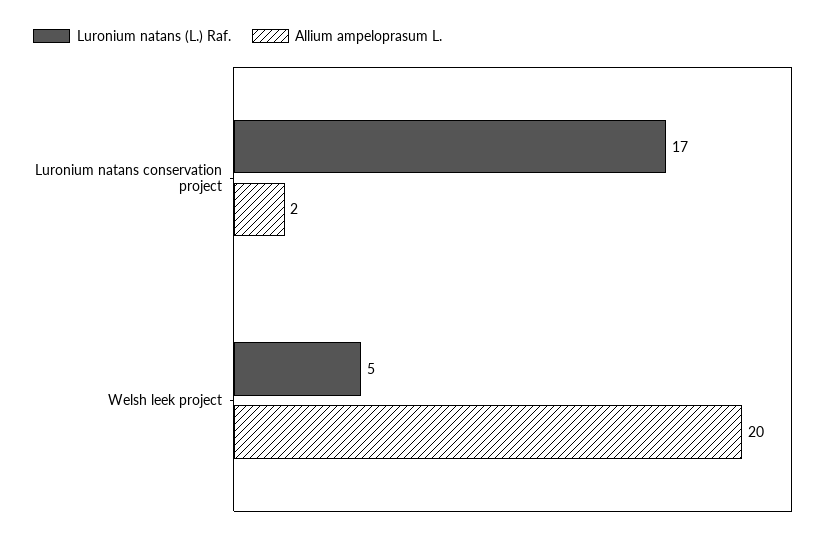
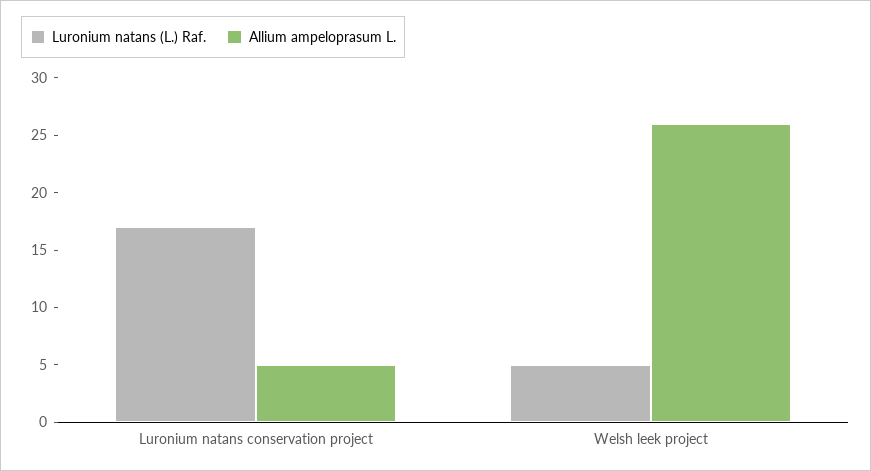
Allium ampeloprasum L., Luronium natans conservation project: 2 -> 5
Allium ampeloprasum L., Welsh leek project: 20 -> 26

